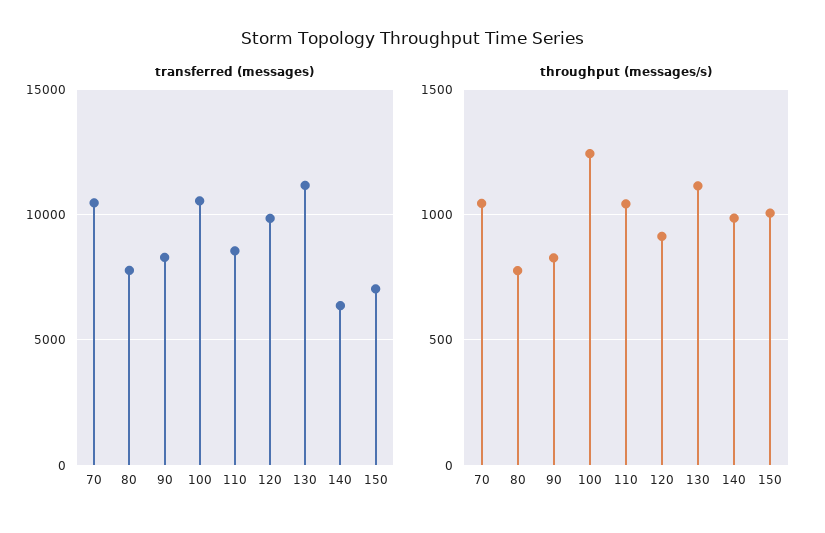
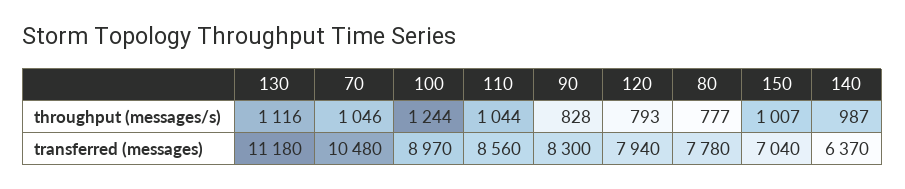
transferred (messages), 100: 10500 -> 8970
transferred (messages), 120: 10000 -> 7940
throughput (messages/s), 120: 900 -> 793

